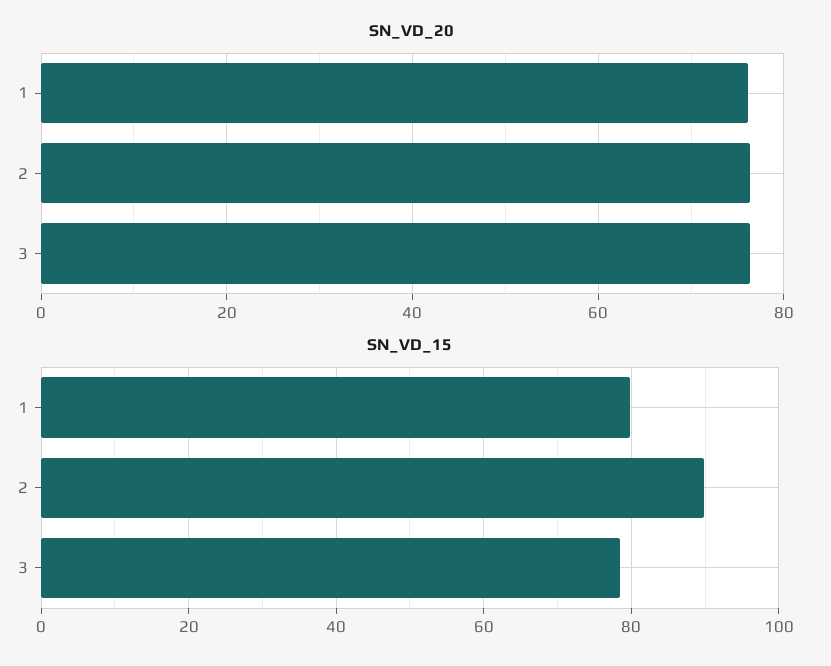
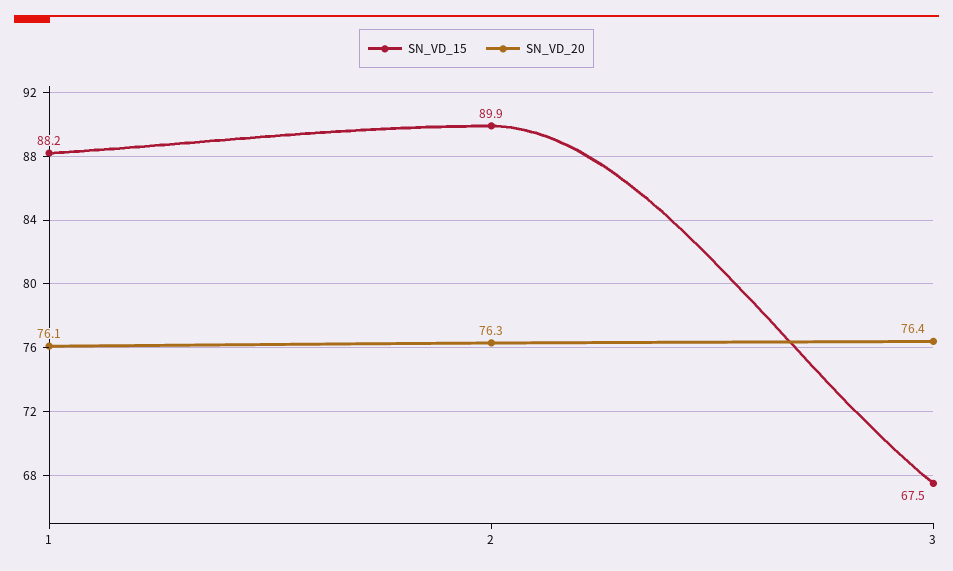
SN_VD_15, 1: 80 -> 88.2
SN_VD_15, 3: 78 -> 67.5

